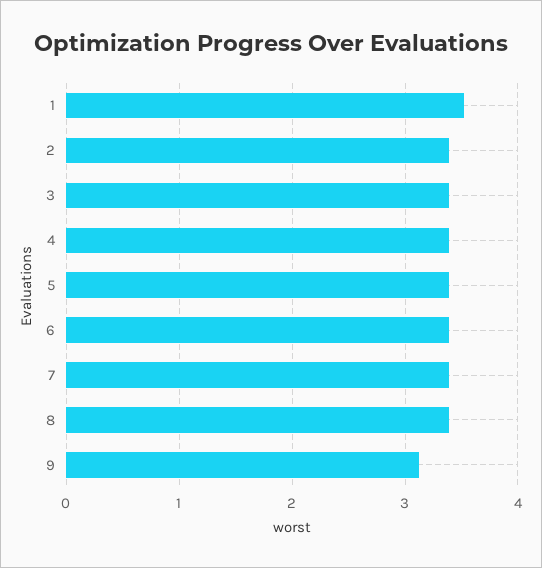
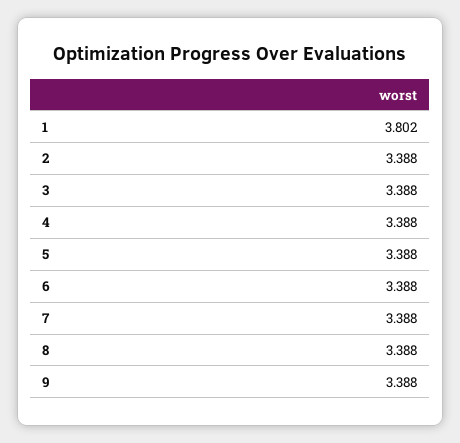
1: 3.5 -> 3.802
9: 3.1 -> 3.388

